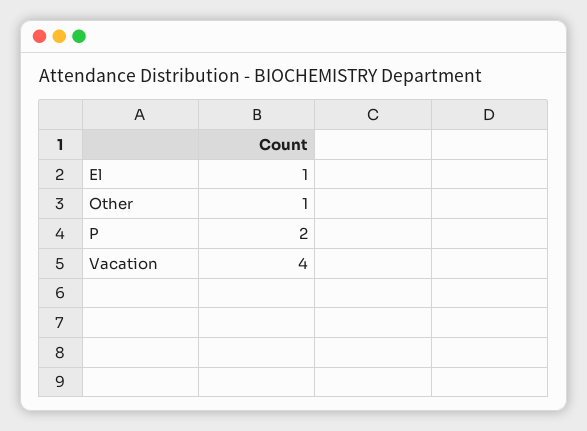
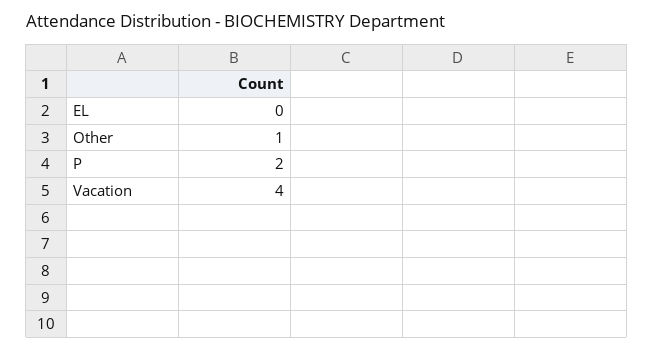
El: 1 -> 0

